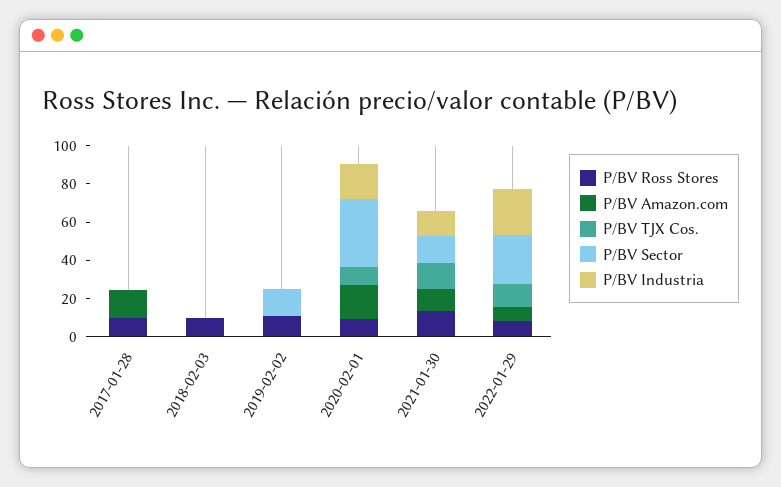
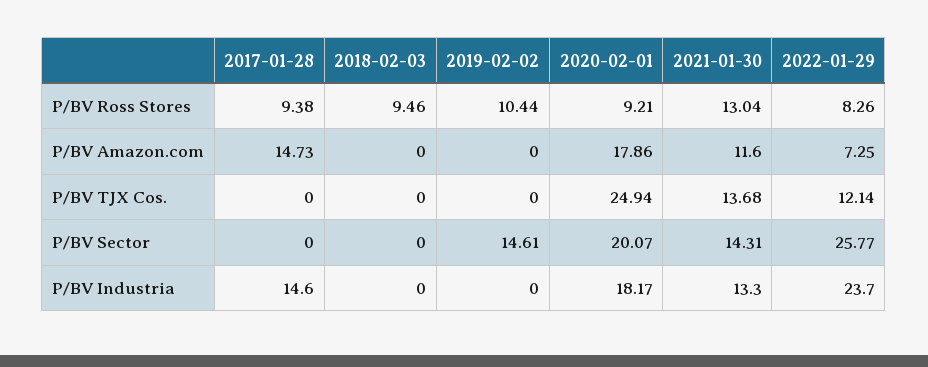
P/BV Industria, 2017-01-28: 0 -> 14.6
P/BV TJX Cos., 2020-02-01: 10 -> 24.94
P/BV Sector, 2020-02-01: 35 -> 20.07

